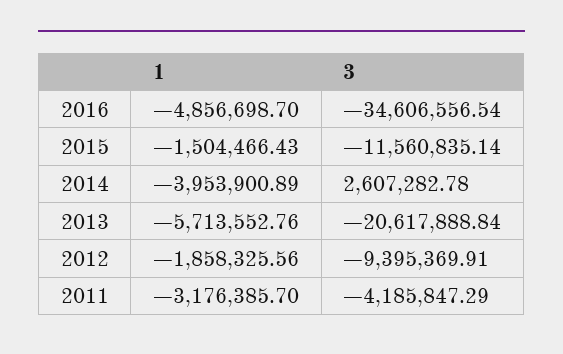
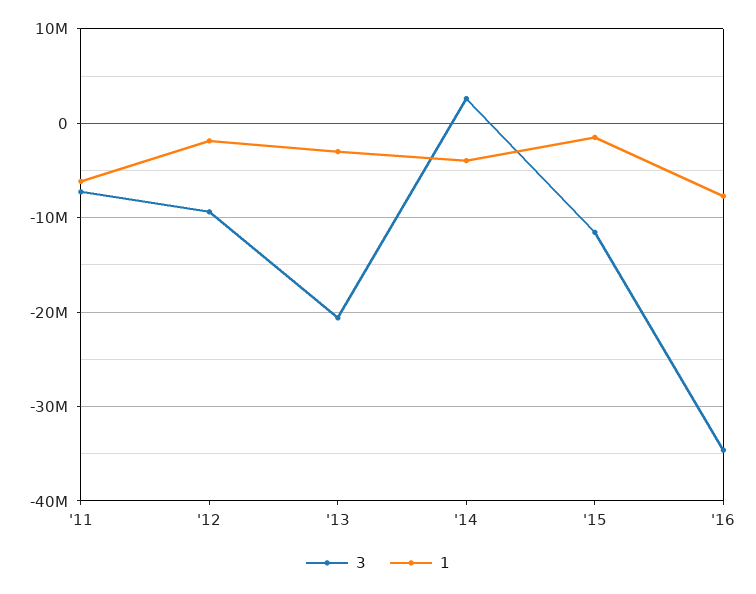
1, 2016: -4856698.7 -> -8000000
1, 2013: -5713552.76 -> -3000000
1, 2011: -3176385.7 -> -6000000
3, 2011: -4185847.29 -> -7000000

